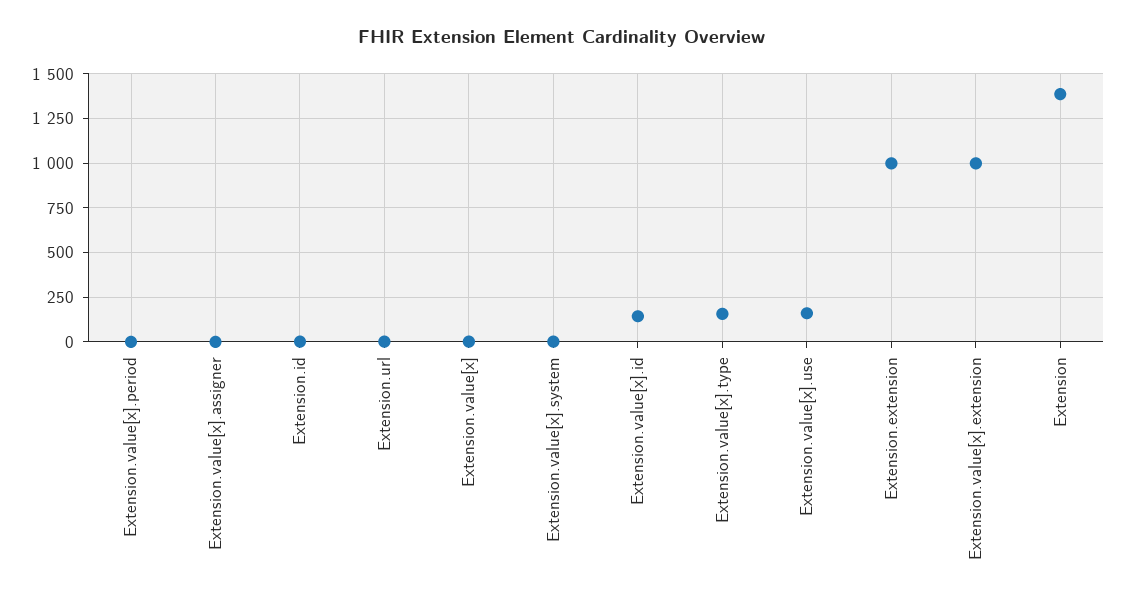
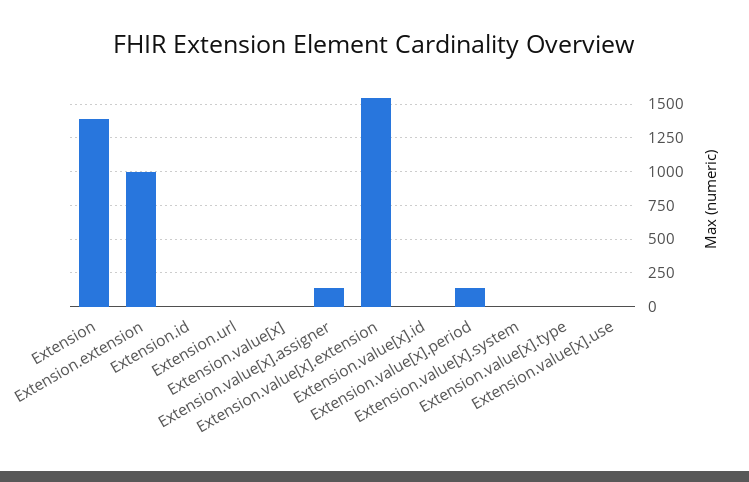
Extension.value[x].period: 0 -> 150
Extension.value[x].assigner: 0 -> 150
Extension.value[x].id: 150 -> 0
Extension.value[x].type: 150 -> 0
Extension.value[x].use: 150 -> 0
Extension.value[x].extension: 1000 -> 1550

